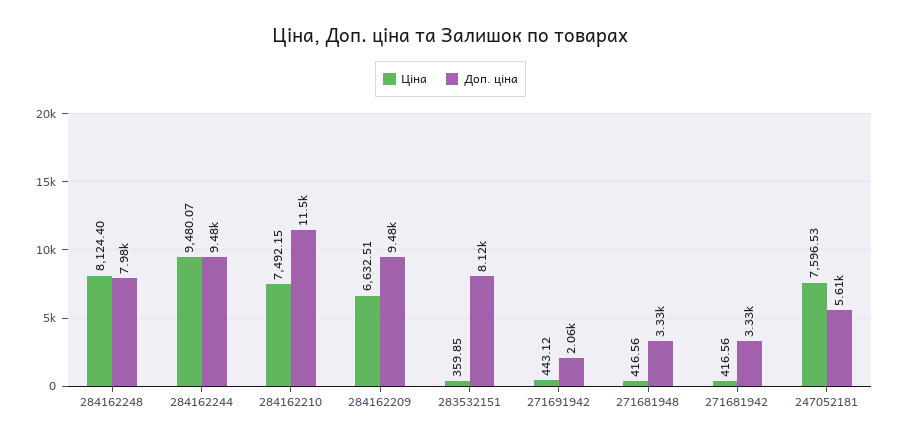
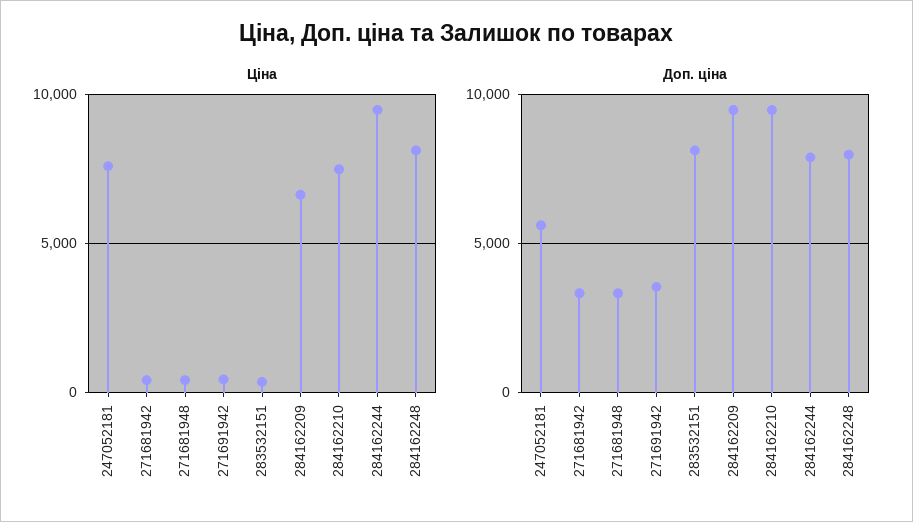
Доп. ціна, 284162244: 9480 -> 8000
Доп. ціна, 284162210: 11500 -> 9500
Доп. ціна, 271691942: 2060 -> 3500

